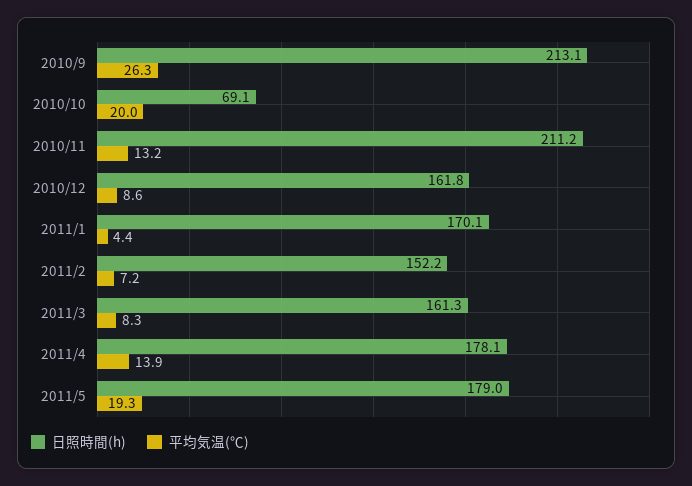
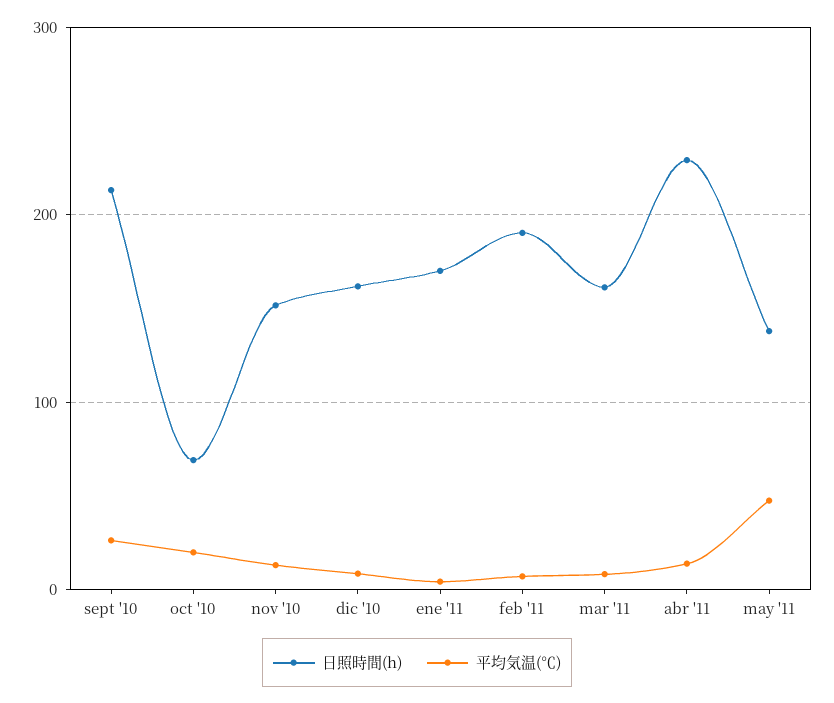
日照時間(h), 2010/11: 211.2 -> 150
日照時間(h), 2011/2: 152.2 -> 190
日照時間(h), 2011/4: 178.1 -> 230
日照時間(h), 2011/5: 179 -> 140
平均気温(℃), 2011/5: 19.3 -> 50

